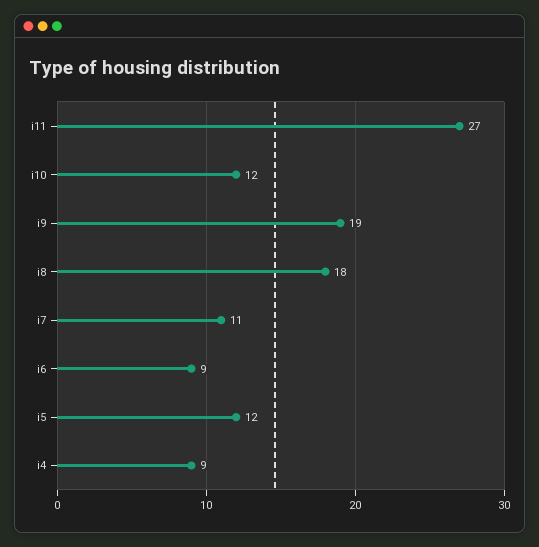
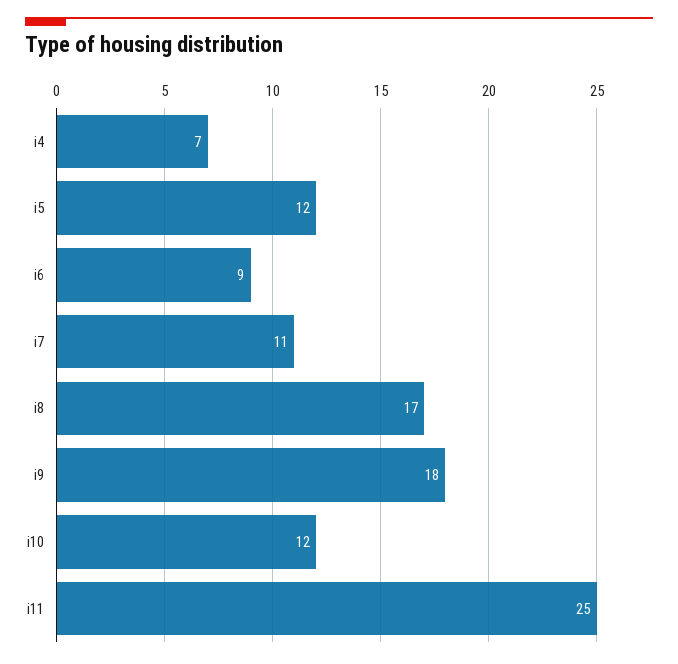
i11: 27 -> 25
i9: 19 -> 18
i8: 18 -> 17
i4: 9 -> 7

